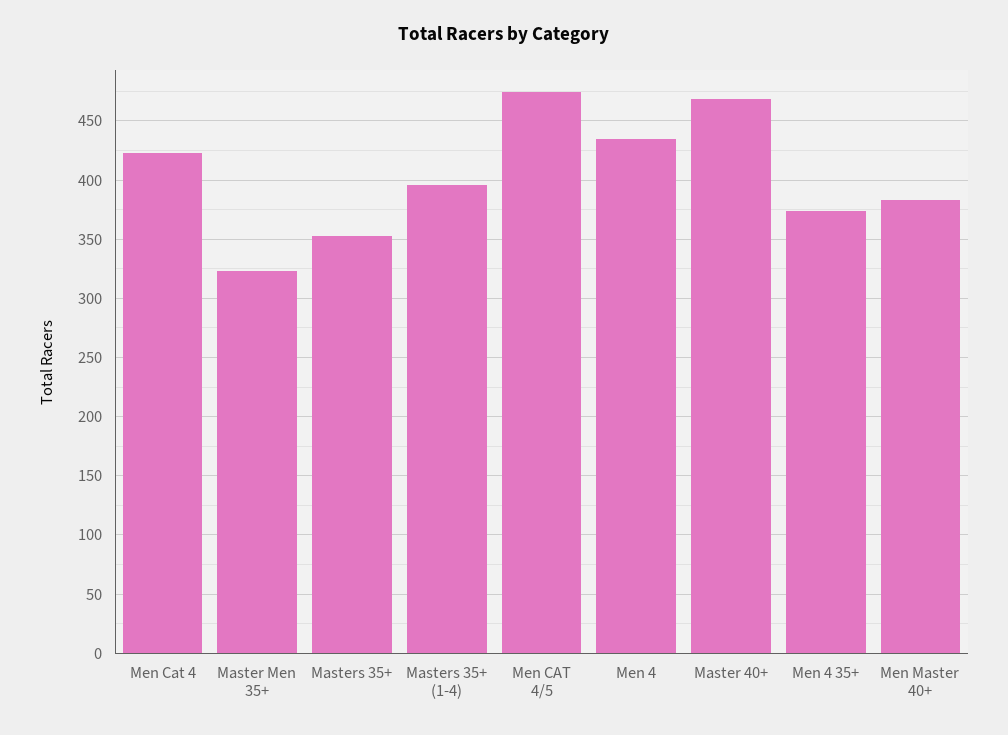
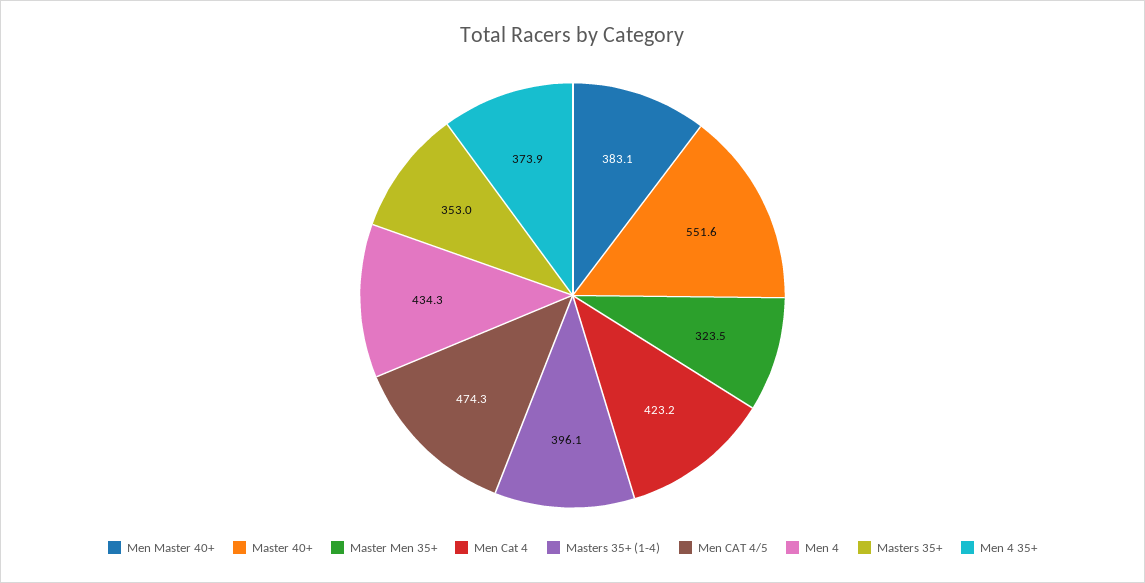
Master 40+: 470 -> 551.6

